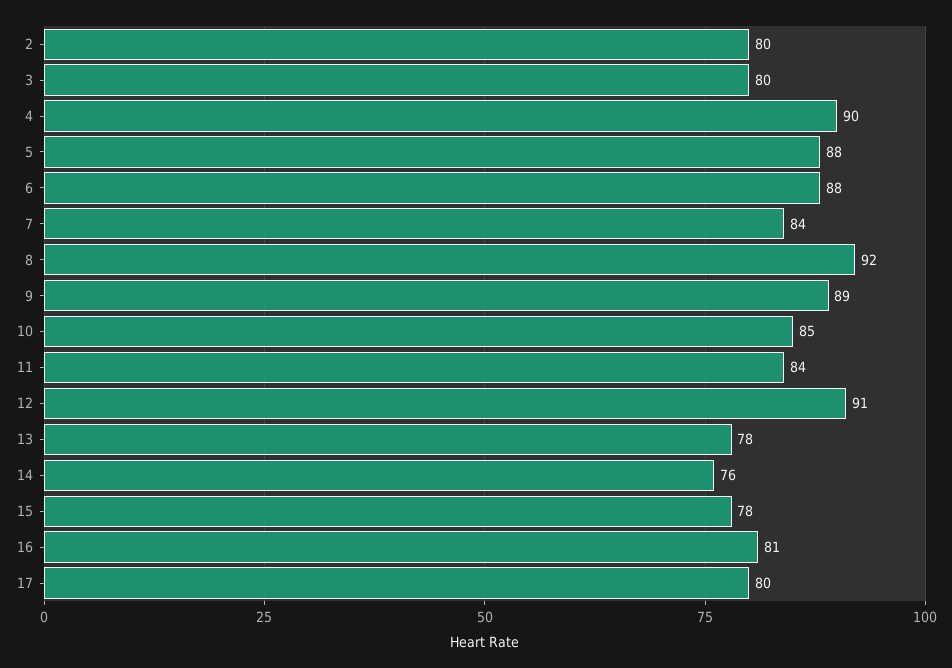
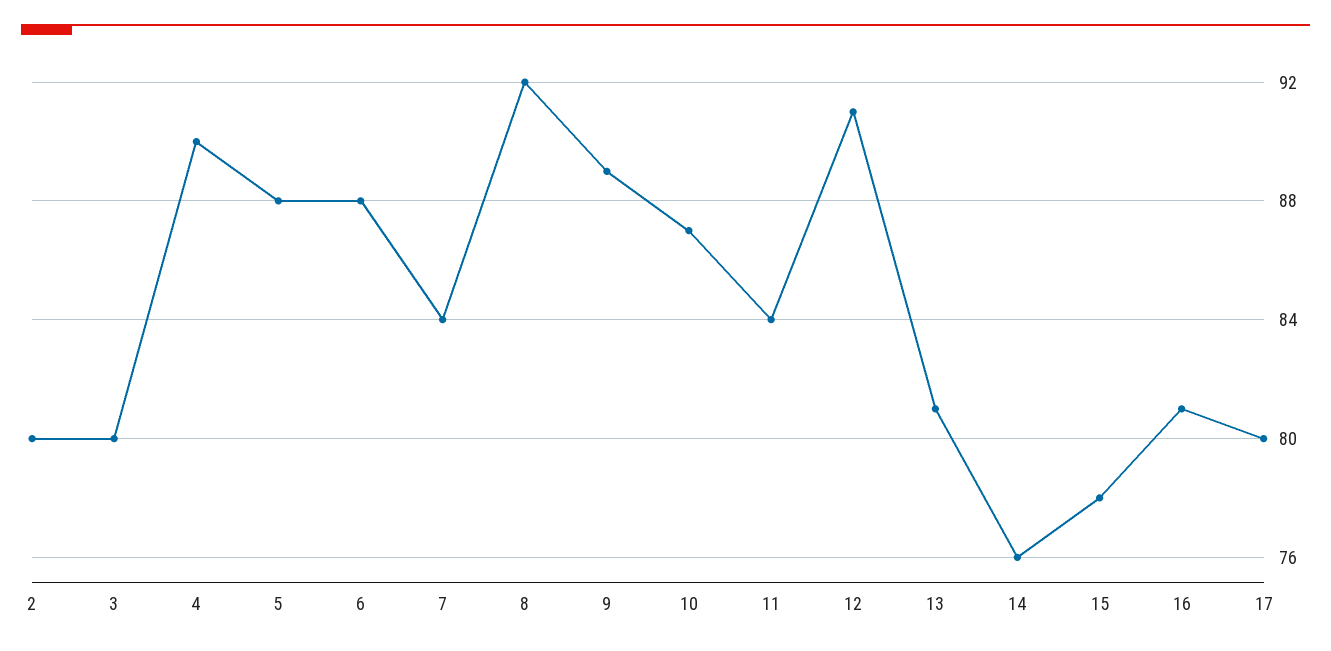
10: 85 -> 87
13: 78 -> 81

